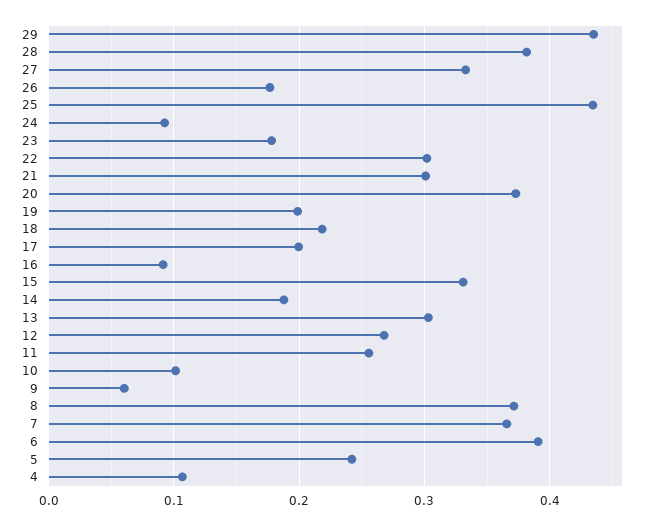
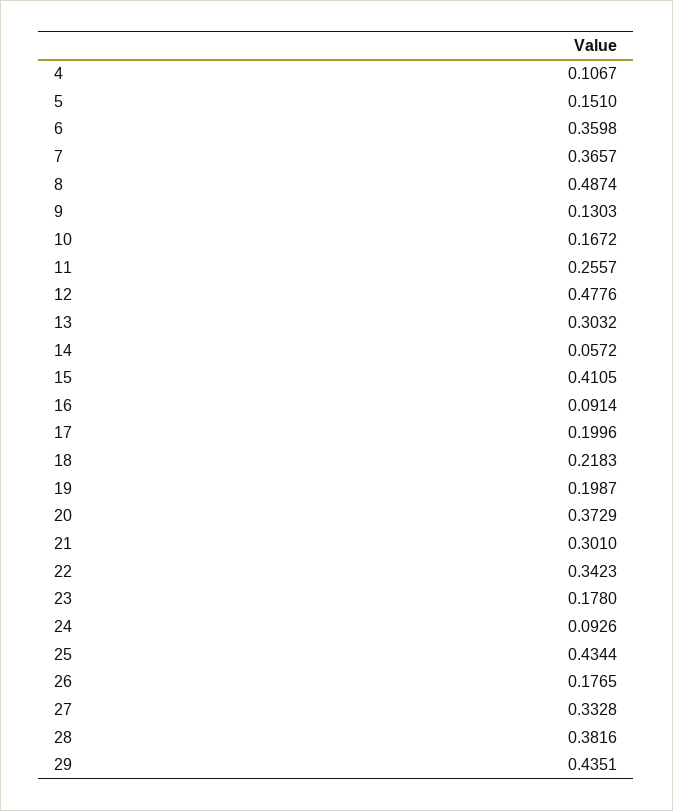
22: 0.3 -> 0.3423
15: 0.33 -> 0.4105
14: 0.19 -> 0.0572
12: 0.27 -> 0.4776
10: 0.1 -> 0.1672
9: 0.06 -> 0.1303
8: 0.37 -> 0.4874
6: 0.39 -> 0.3598
5: 0.24 -> 0.151

